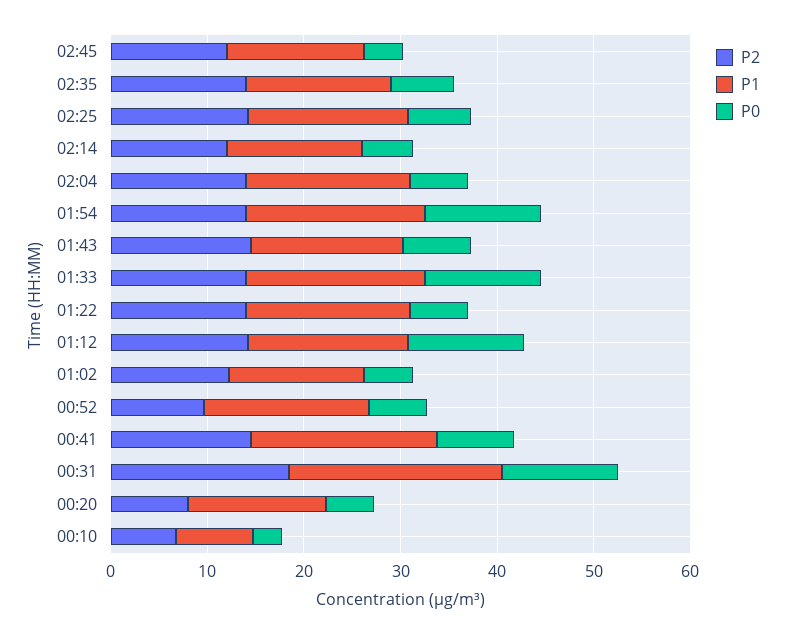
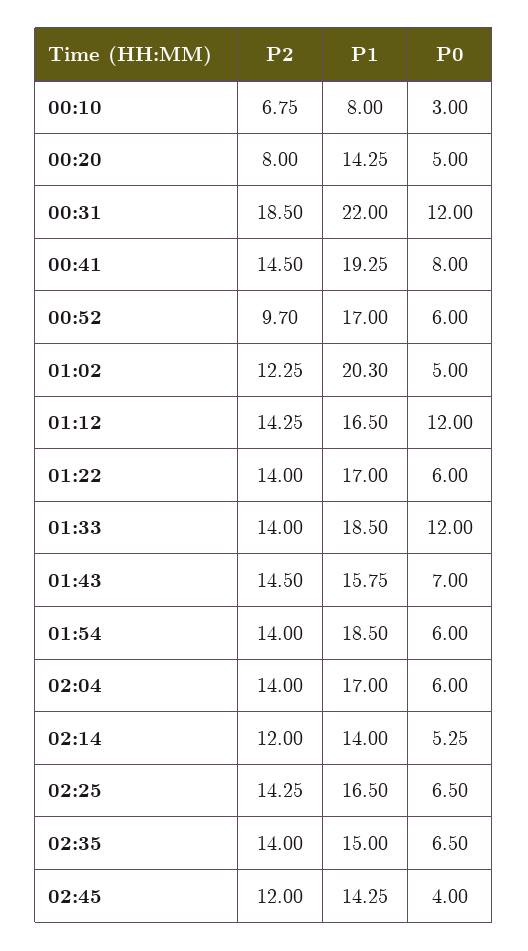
P0, 01:54: 12 -> 6
P1, 01:02: 14 -> 20.3

